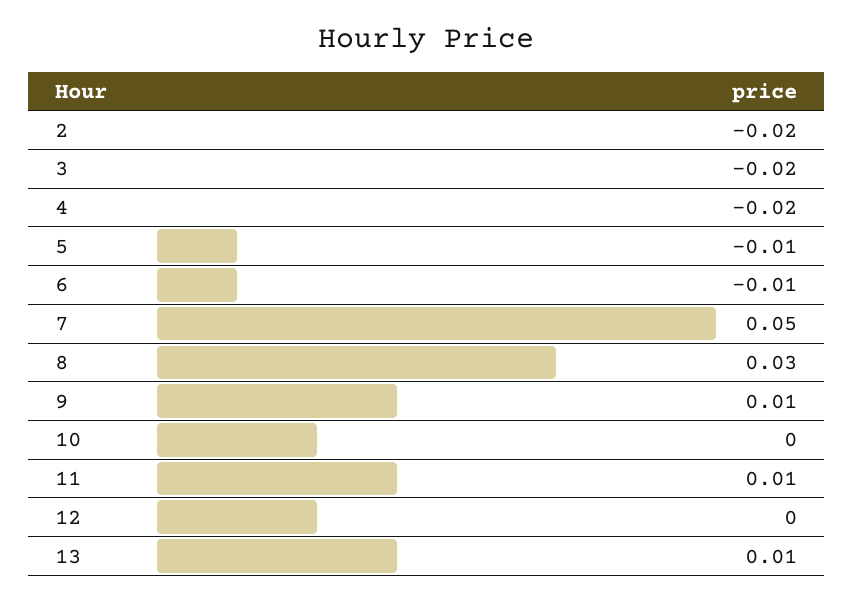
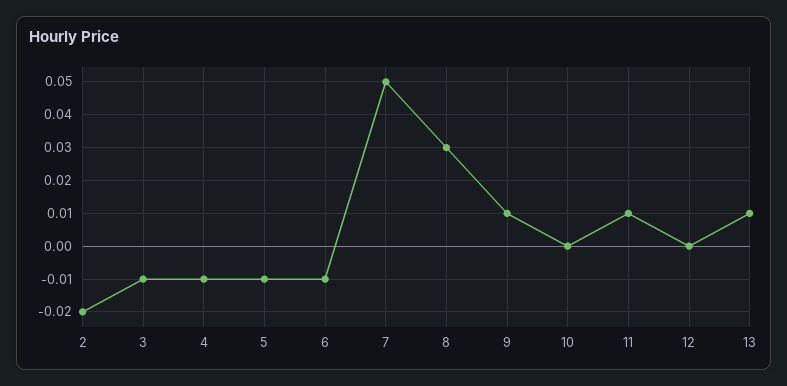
3: -0.02 -> -0.01
4: -0.02 -> -0.01

